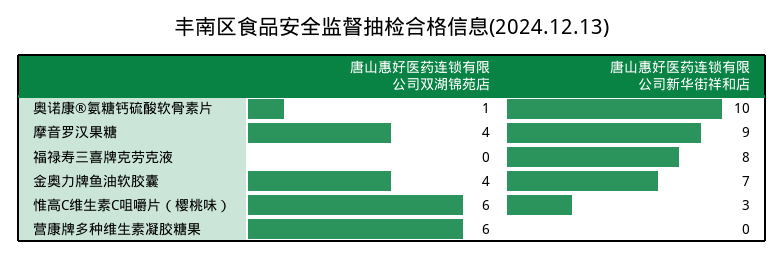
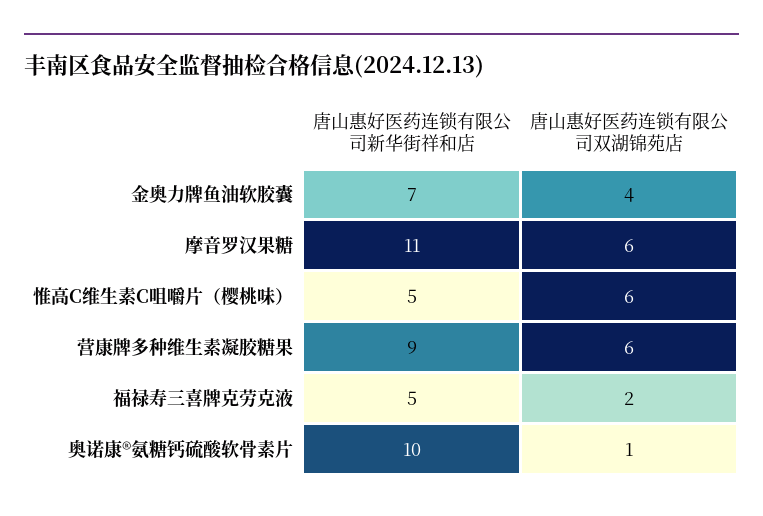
唐山惠好医药连锁有限公司双湖锦苑店, 摩音罗汉果糖: 4 -> 6
唐山惠好医药连锁有限公司新华街祥和店, 摩音罗汉果糖: 9 -> 11
唐山惠好医药连锁有限公司双湖锦苑店, 福禄寿三喜牌克劳克液: 0 -> 2
唐山惠好医药连锁有限公司新华街祥和店, 福禄寿三喜牌克劳克液: 8 -> 5
唐山惠好医药连锁有限公司新华街祥和店, 惟高C维生素C咀嚼片（樱桃味）: 3 -> 5
唐山惠好医药连锁有限公司新华街祥和店, 营康牌多种维生素凝胶糖果: 0 -> 9

